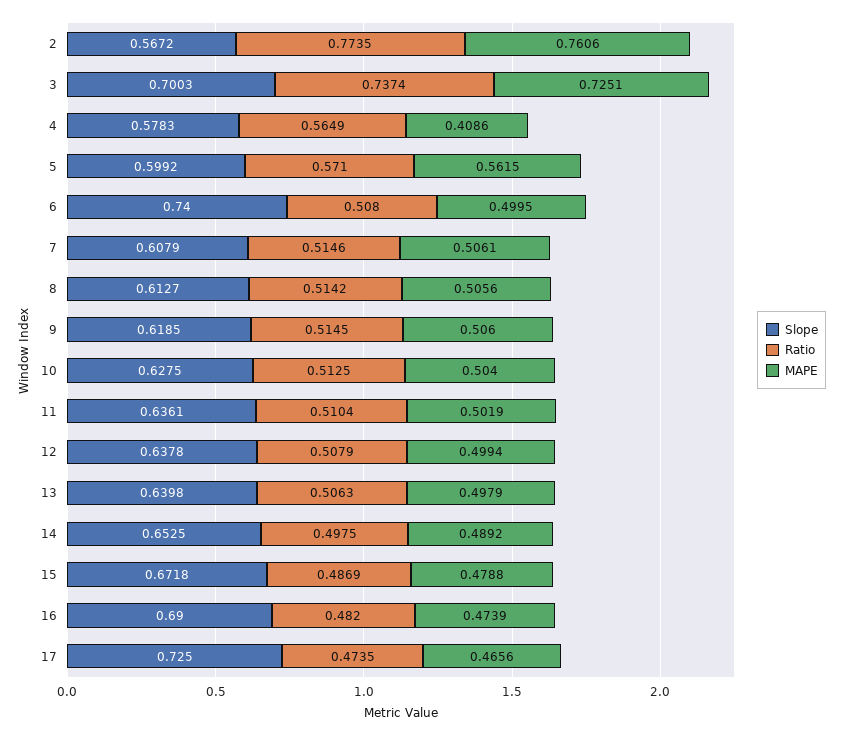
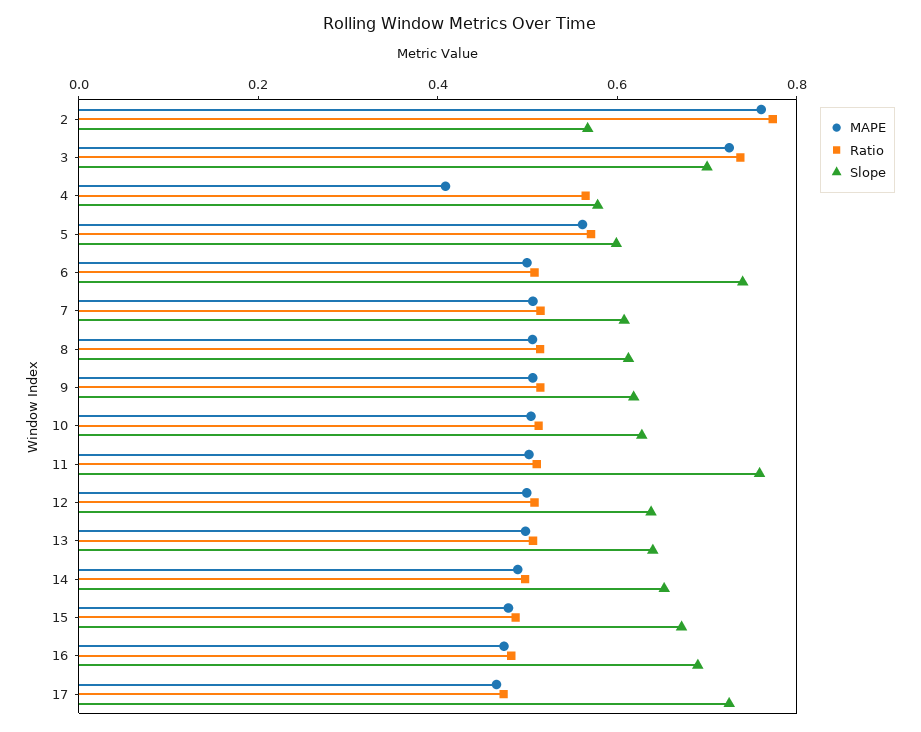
Slope, 11: 0.6361 -> 0.75

